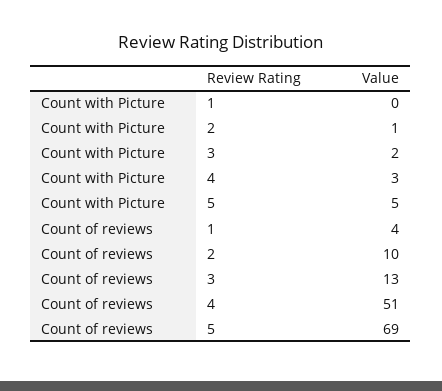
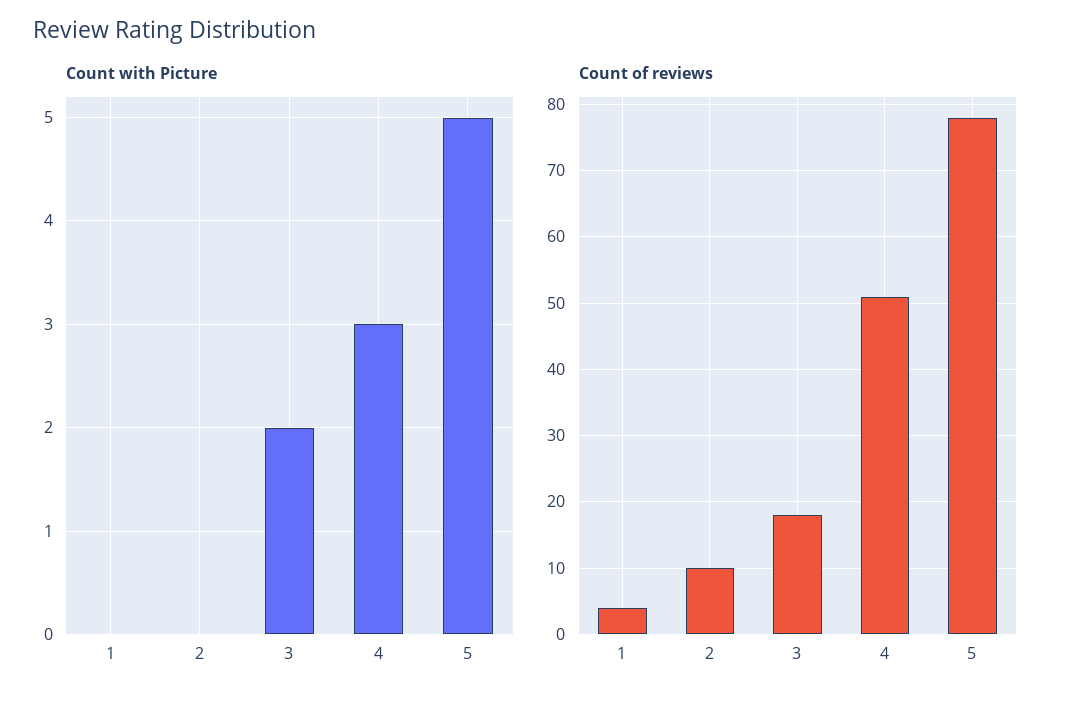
Count with Picture, 2: 1 -> 0
Count of reviews, 3: 13 -> 18
Count of reviews, 5: 69 -> 78

